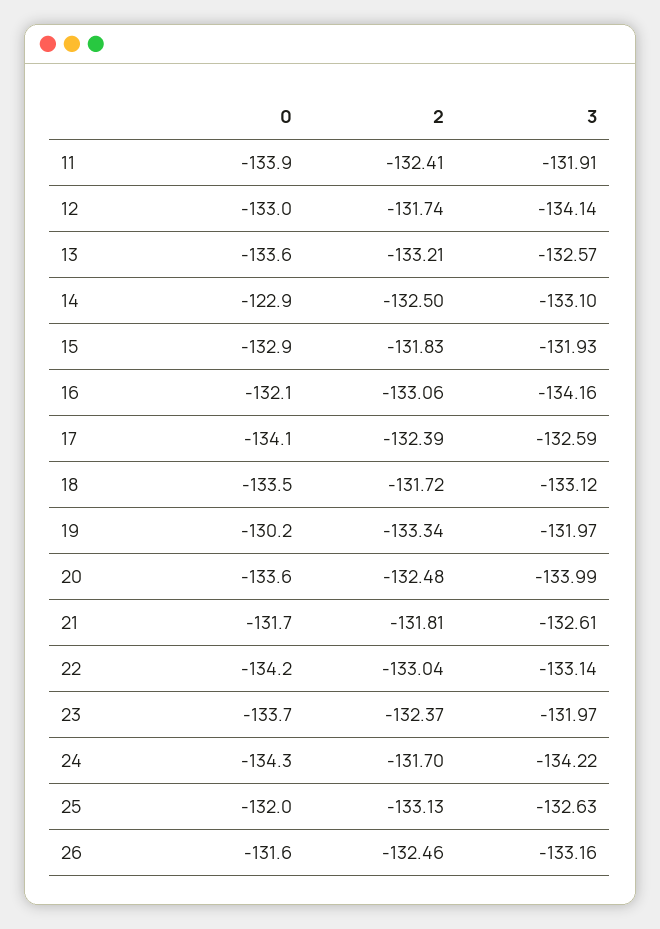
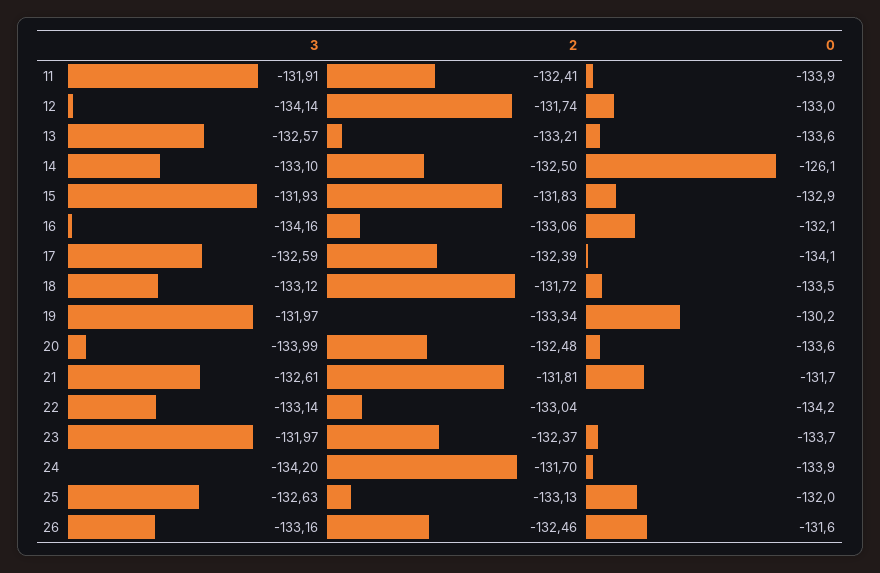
0, 14: -122.9 -> -126.1
0, 24: -134.3 -> -133.9
3, 24: -134.22 -> -134.2

